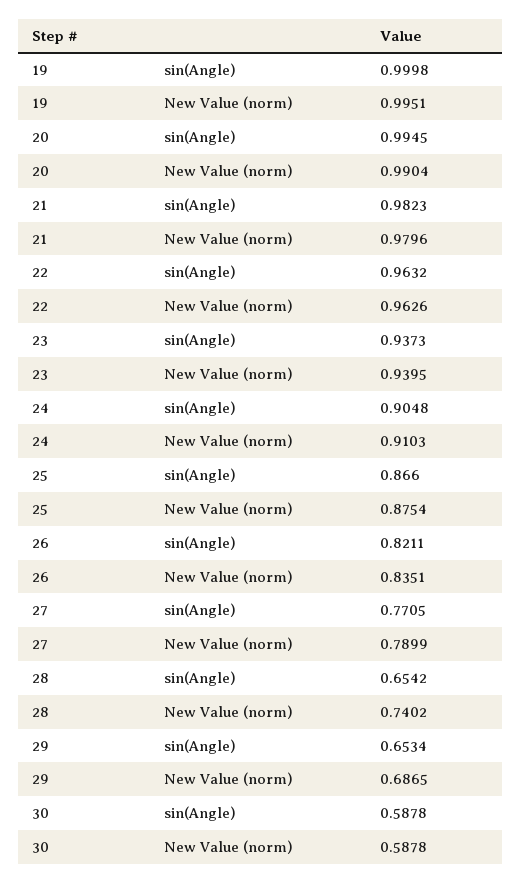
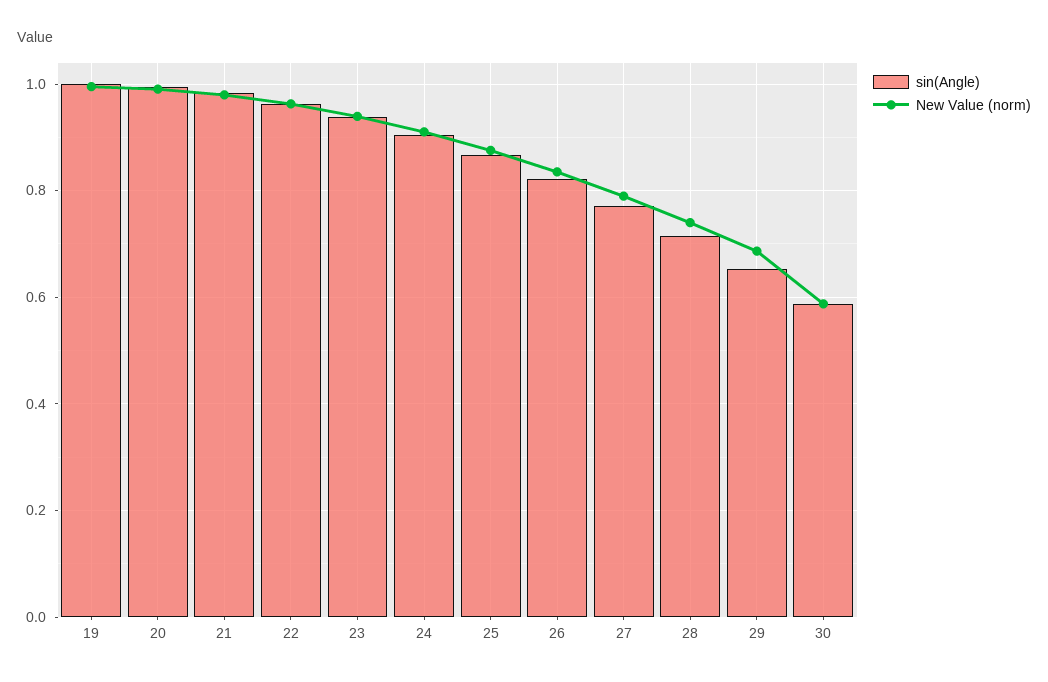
sin(Angle), 28: 0.6542 -> 0.72

